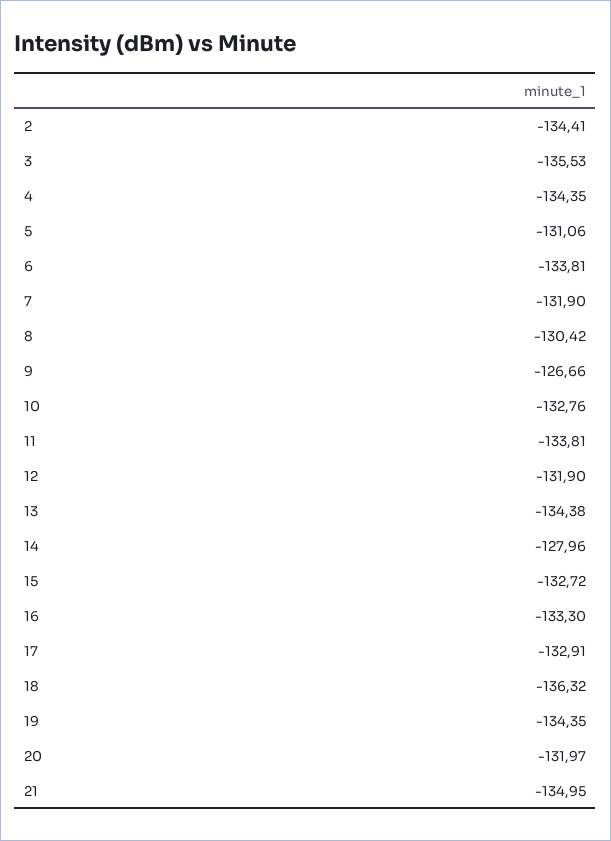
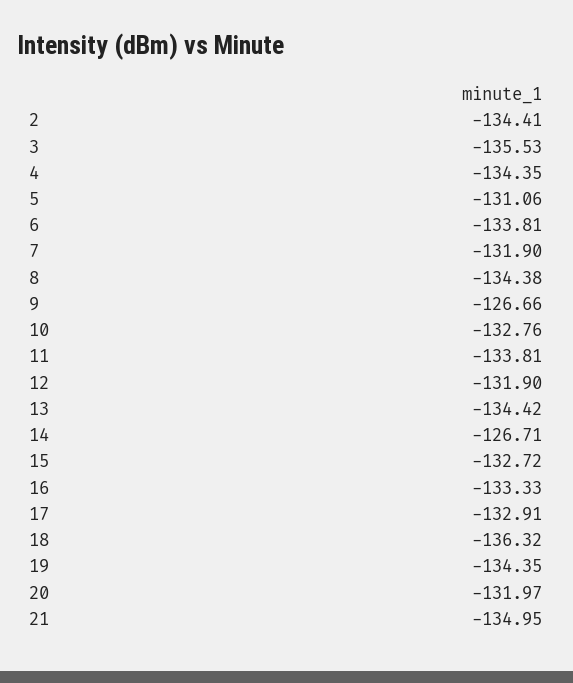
8: -130.42 -> -134.38
13: -134.38 -> -134.42
14: -127.96 -> -126.71
16: -133.3 -> -133.33

